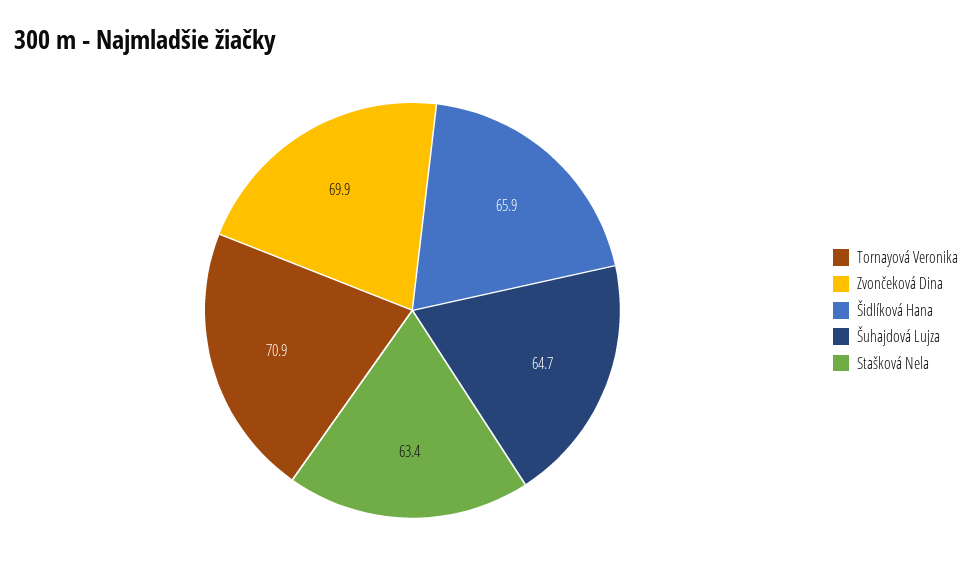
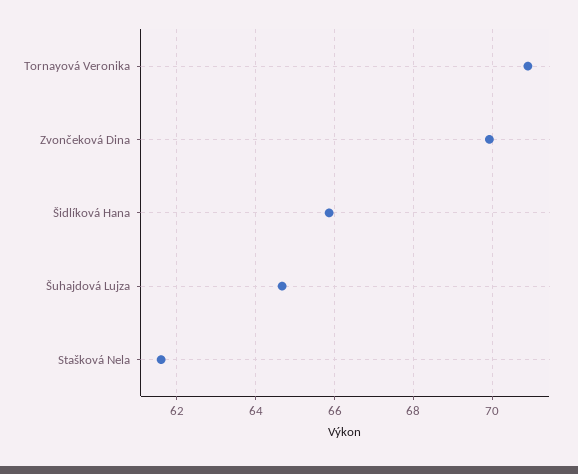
Stašková Nela: 63.4 -> 61.6

